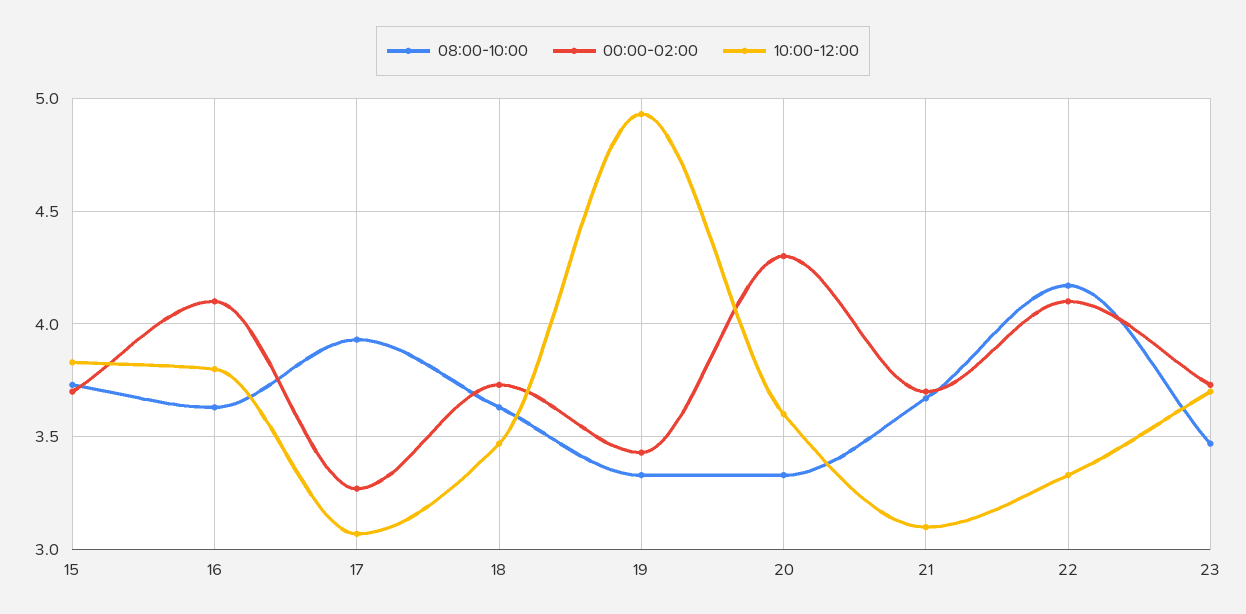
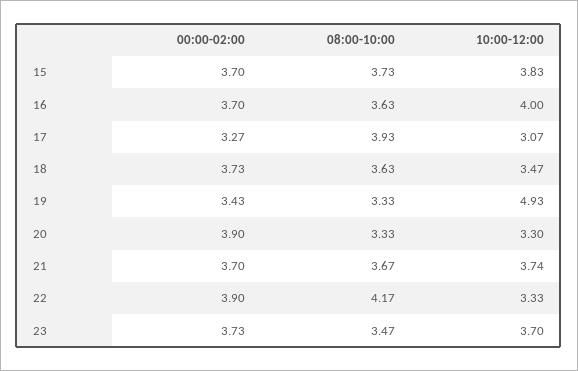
00:00-02:00, 16: 4.1 -> 3.7
10:00-12:00, 16: 3.8 -> 4
00:00-02:00, 20: 4.3 -> 3.9
10:00-12:00, 20: 3.6 -> 3.3
10:00-12:00, 21: 3.1 -> 3.74
00:00-02:00, 22: 4.1 -> 3.9

